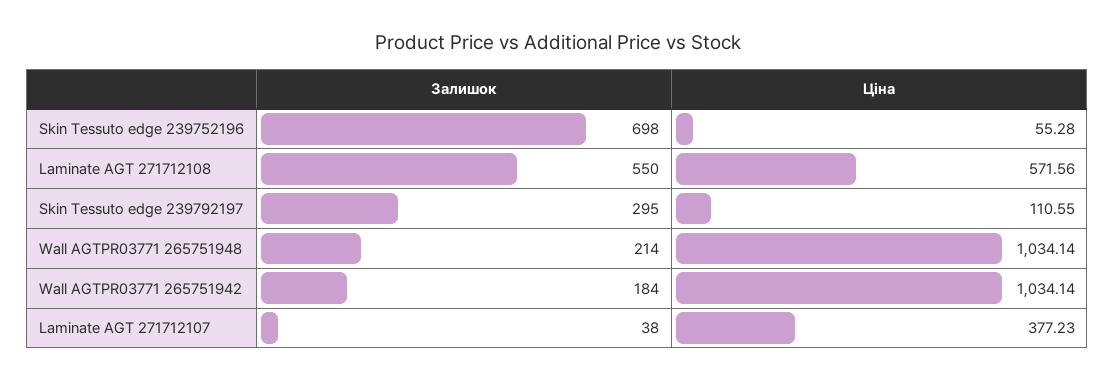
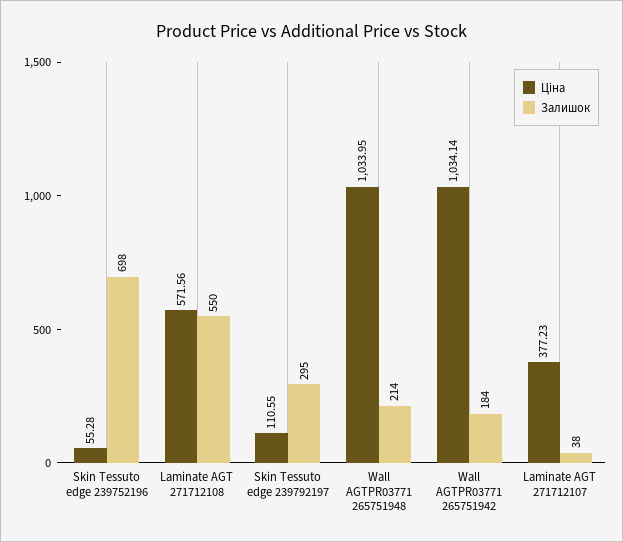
Ціна, Wall AGTPR03771 265751948: 1034.14 -> 1033.95

